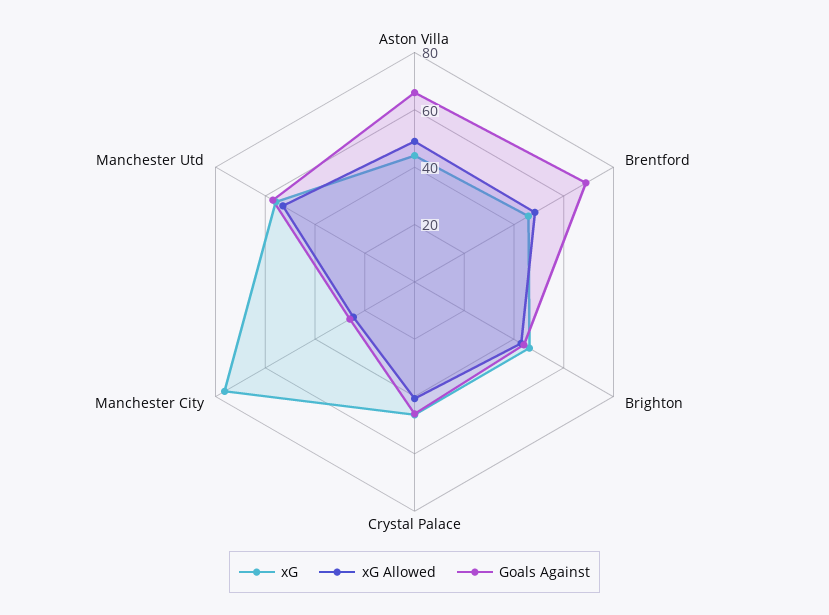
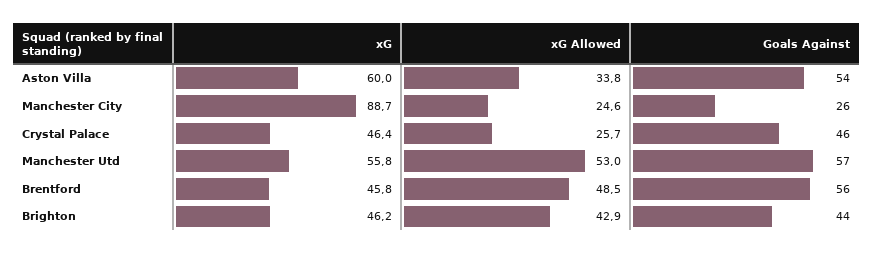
xG, Aston Villa: 45 -> 60
xG Allowed, Aston Villa: 50 -> 33.8
Goals Against, Aston Villa: 65 -> 54
Goals Against, Brentford: 70 -> 56
xG Allowed, Crystal Palace: 40 -> 25.7
xG, Manchester City: 75 -> 88.7

